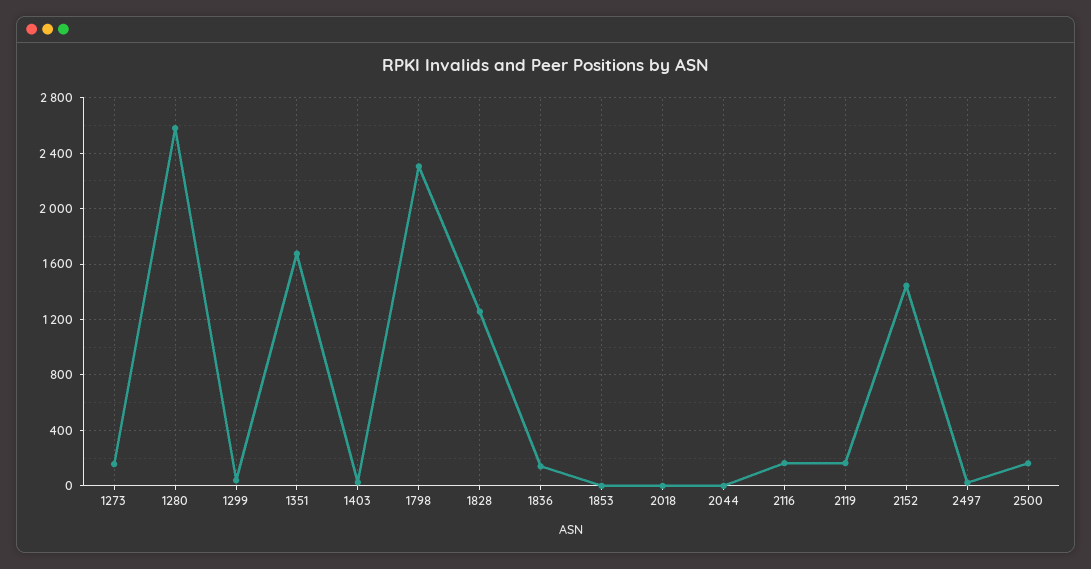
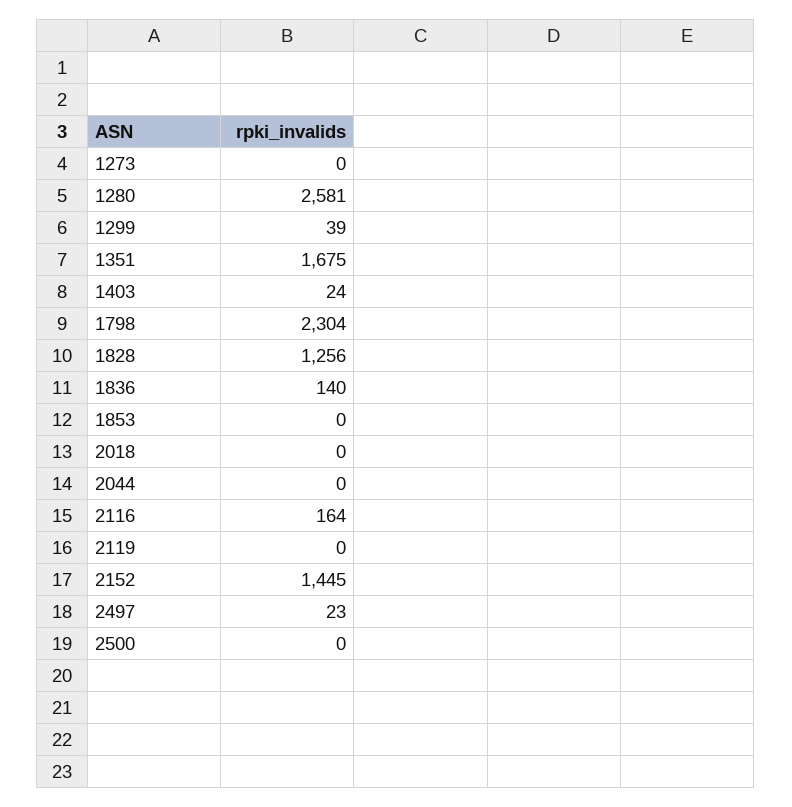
1273: 150 -> 0
2119: 150 -> 0
2500: 150 -> 0

